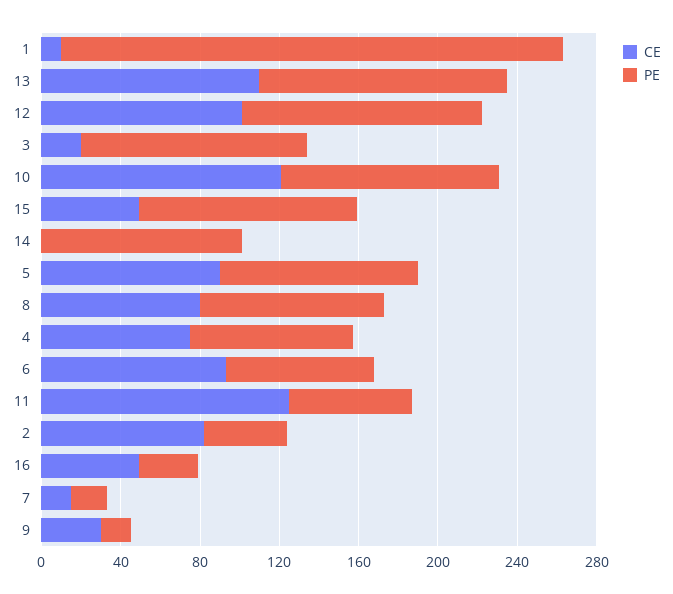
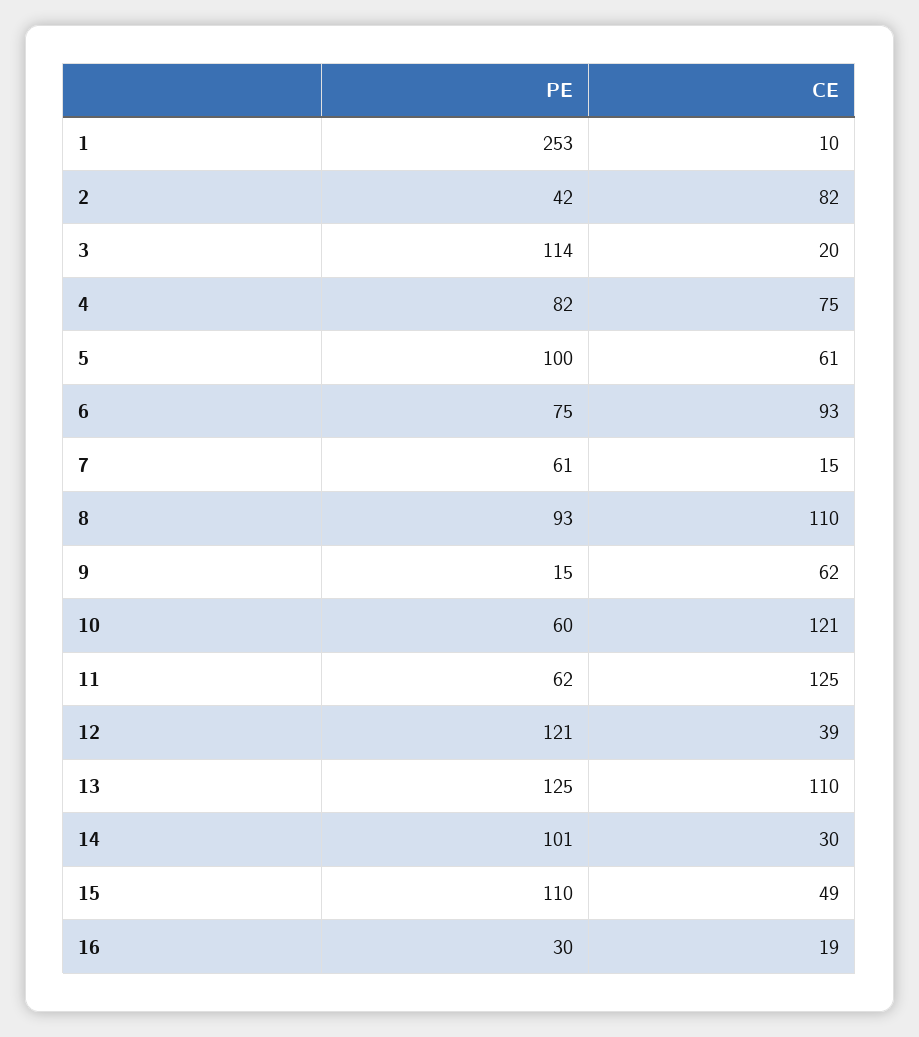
CE, 12: 100 -> 39
PE, 10: 110 -> 60
CE, 14: 0 -> 30
CE, 5: 90 -> 61
CE, 8: 80 -> 110
CE, 16: 50 -> 19
PE, 7: 20 -> 61
CE, 9: 30 -> 62

